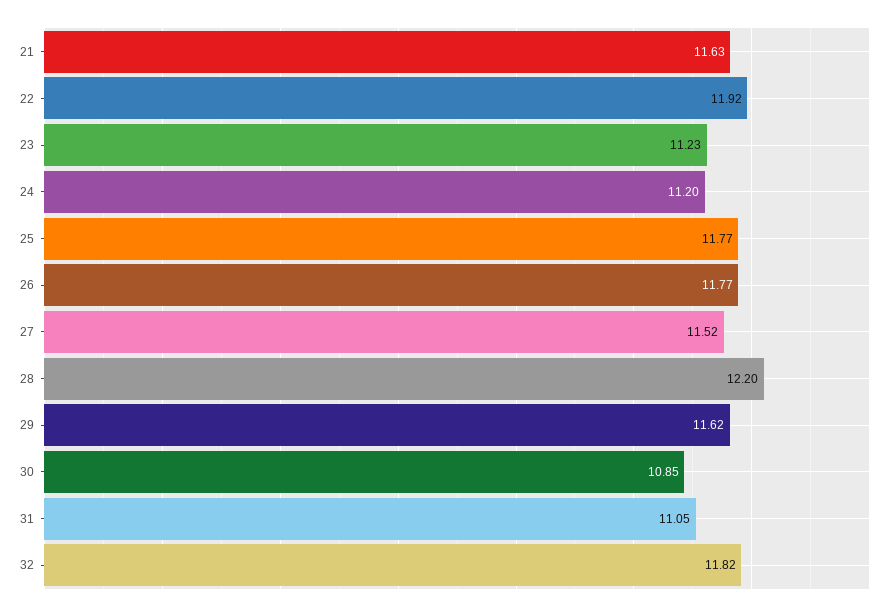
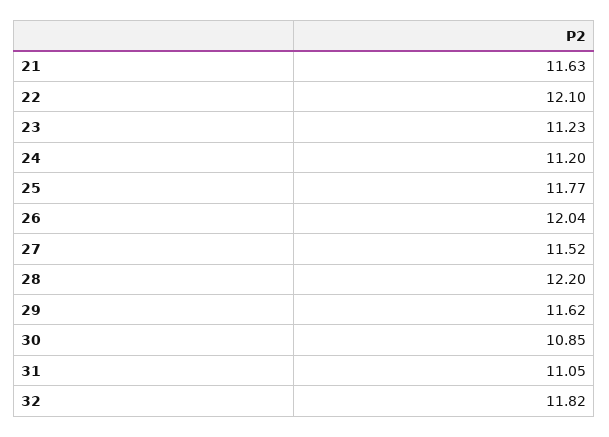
22: 11.92 -> 12.1
26: 11.77 -> 12.04

